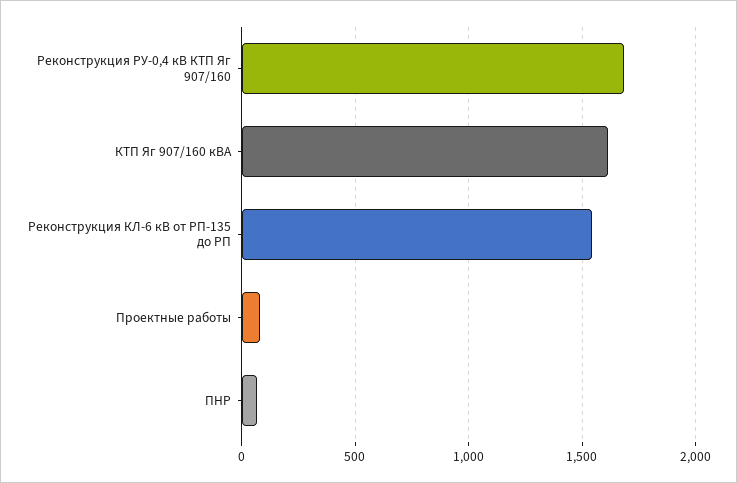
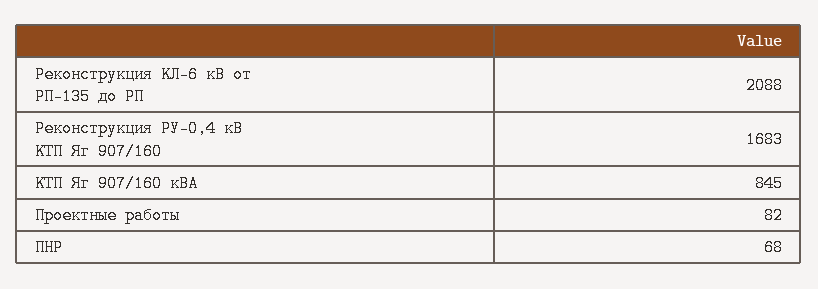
КТП Яг 907/160 кВА: 1600 -> 845
Реконструкция КЛ-6 кВ от РП-135 до РП: 1550 -> 2088

